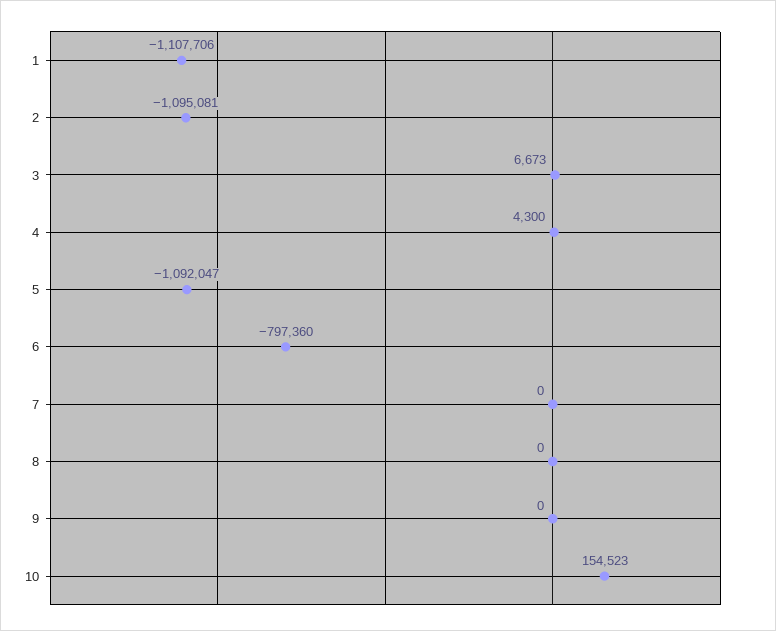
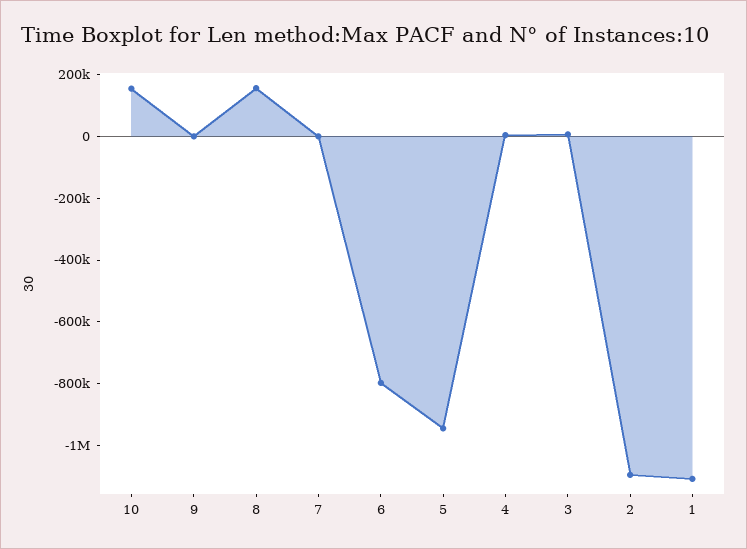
5: -1092047 -> -950000
8: 0 -> 150000

